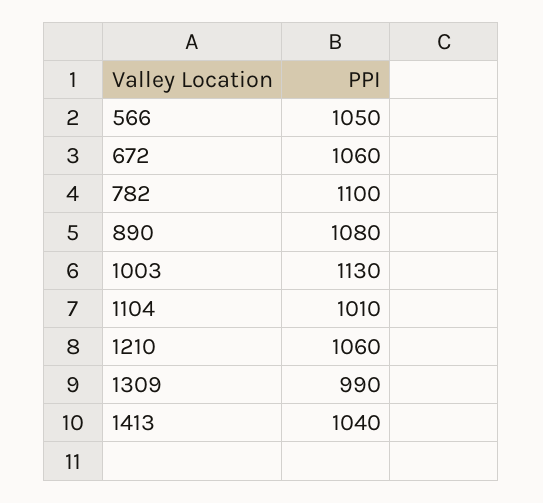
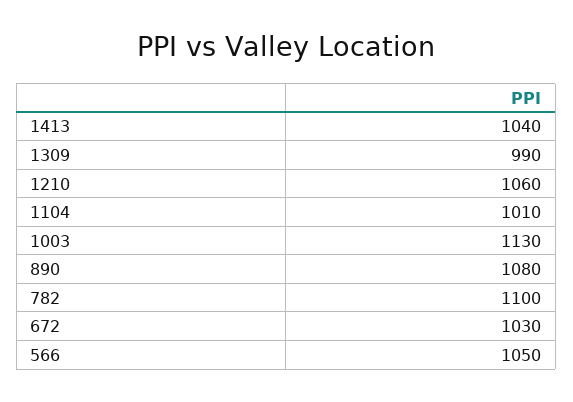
672: 1060 -> 1030

